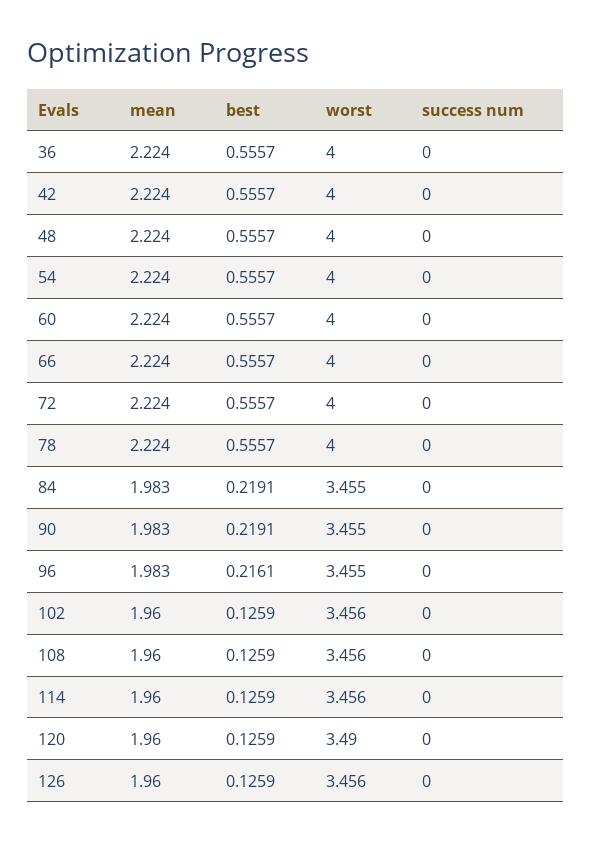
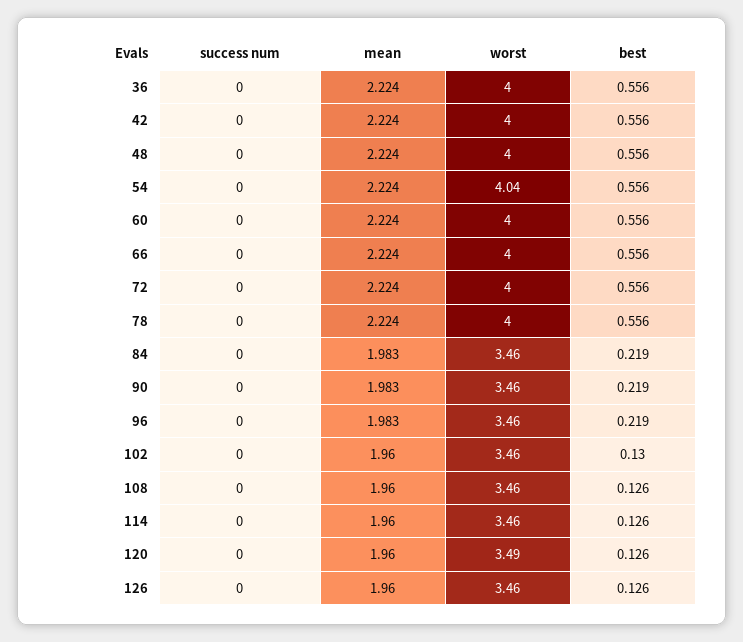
worst, 54: 4 -> 4.04
best, 96: 0.2161 -> 0.219
best, 102: 0.1259 -> 0.13

